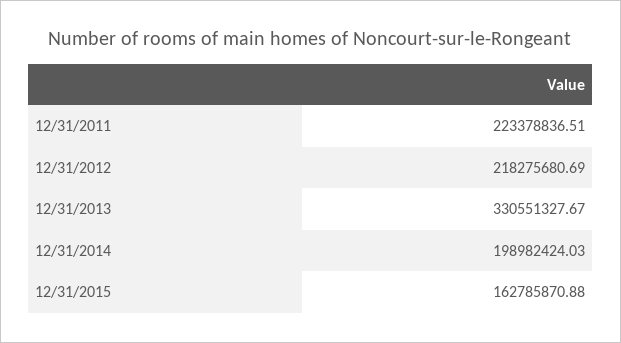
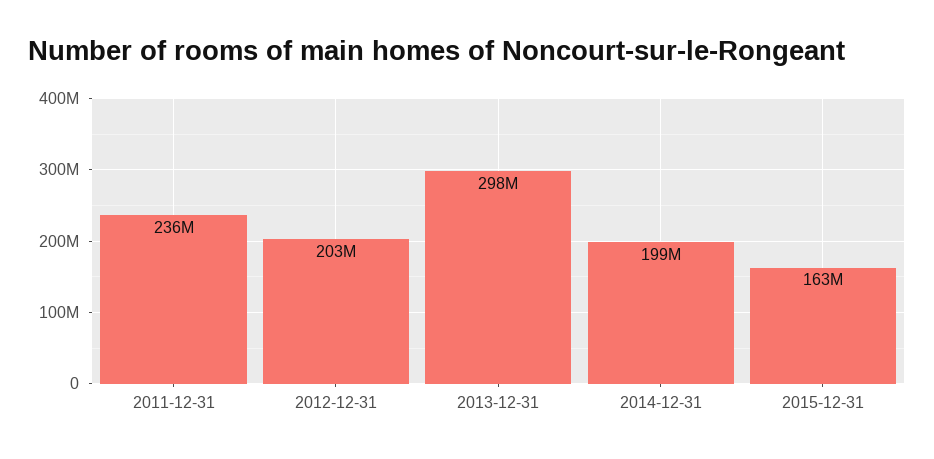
12/31/2011: 223378836.51 -> 236000000
12/31/2012: 218275680.69 -> 203000000
12/31/2013: 330551327.67 -> 298000000

